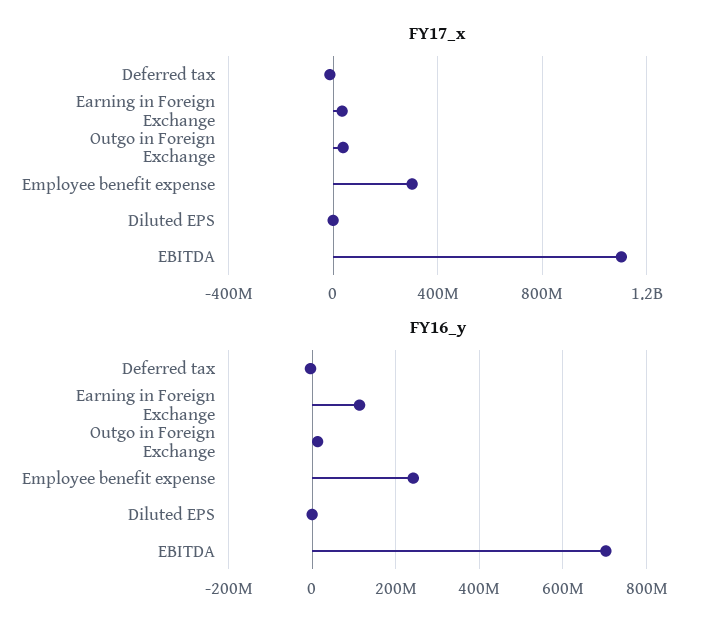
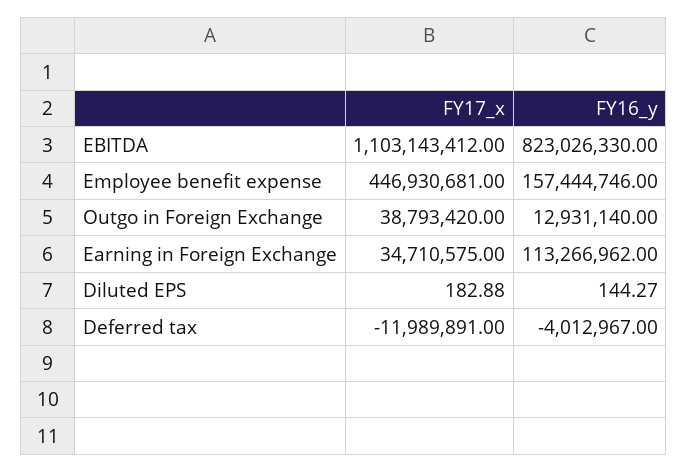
FY17_x, Employee benefit expense: 300000000 -> 446930681
FY16_y, Employee benefit expense: 240000000 -> 157444746
FY16_y, EBITDA: 700000000 -> 823026330

